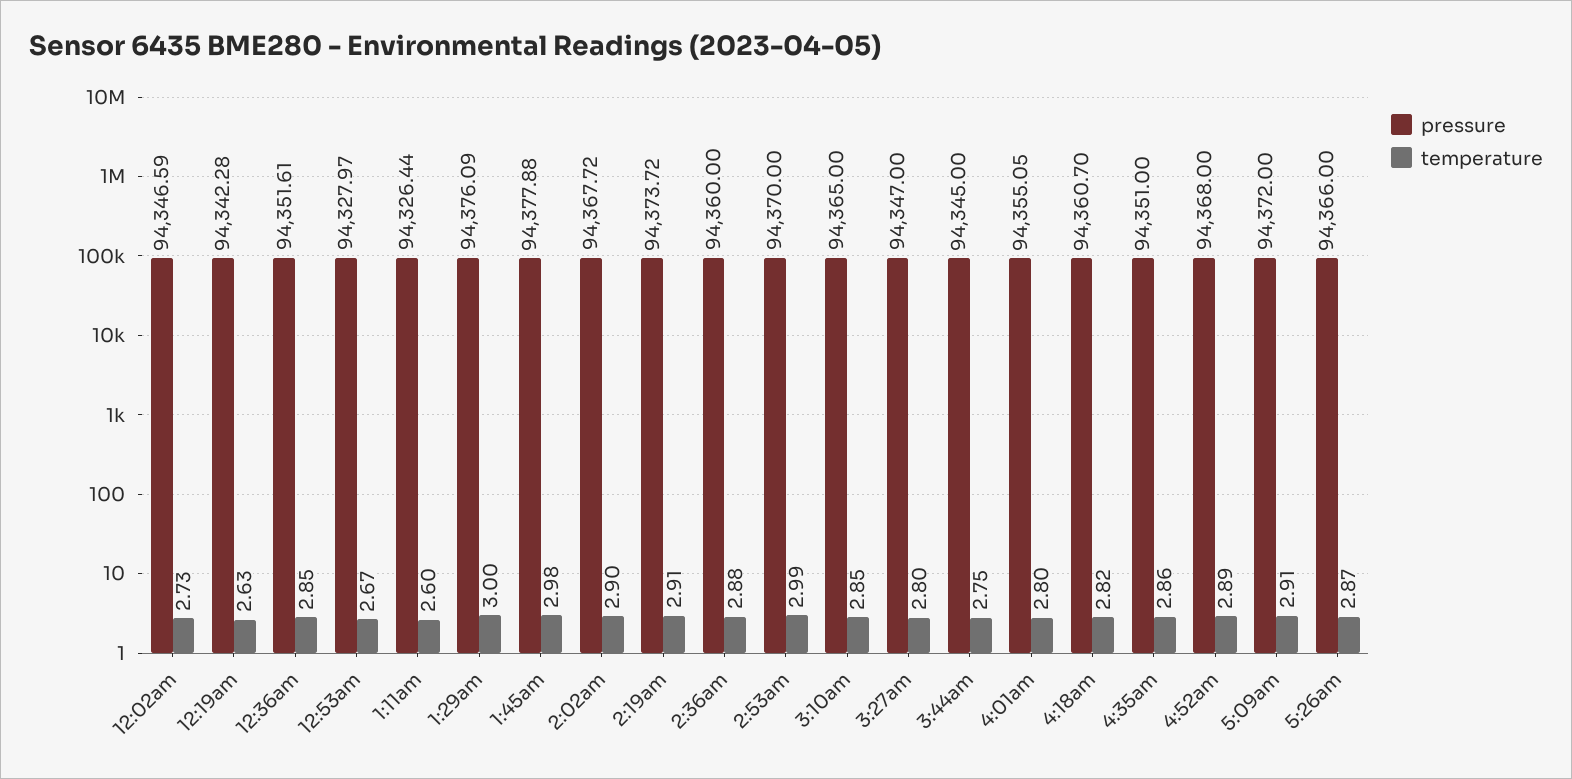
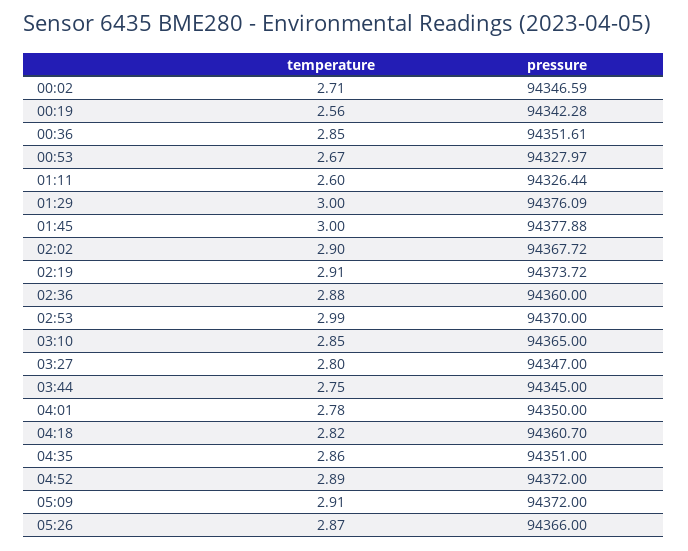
temperature, 12:02am: 2.73 -> 2.71
temperature, 12:19am: 2.63 -> 2.56
temperature, 1:45am: 2.98 -> 3
pressure, 4:01am: 94355.05 -> 94350
temperature, 4:01am: 2.8 -> 2.78
pressure, 4:52am: 94368 -> 94372

